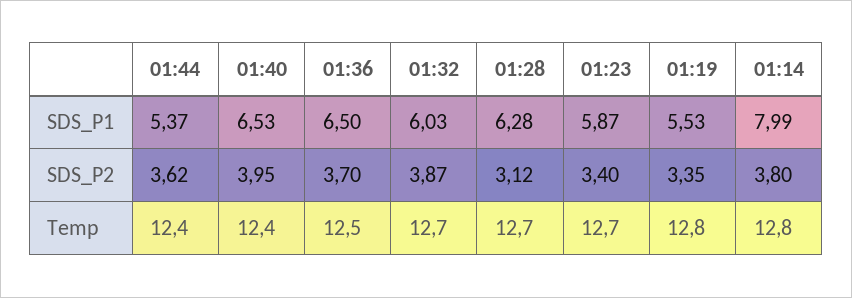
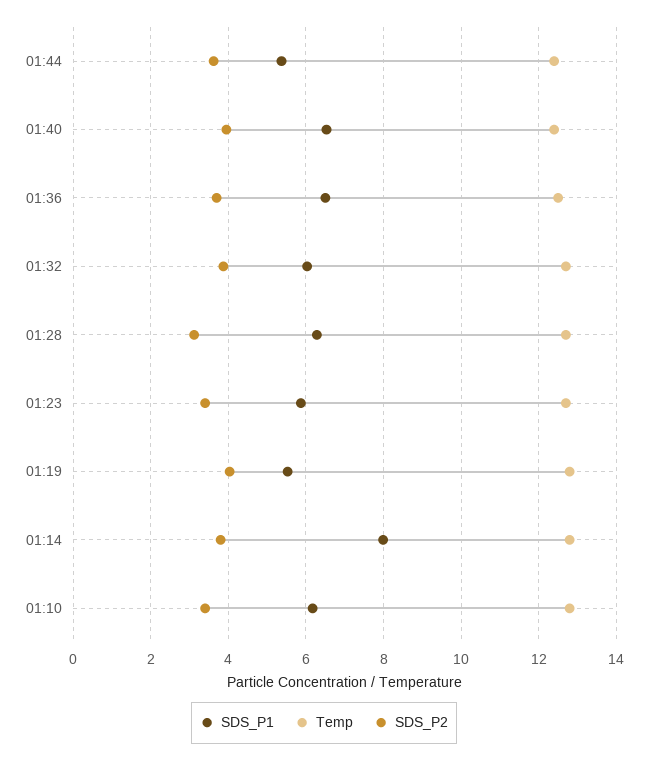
SDS_P2, 01:19: 3.35 -> 4
SDS_P1, 01:10: none -> 6.2
Temp, 01:10: none -> 12.8
SDS_P2, 01:10: none -> 3.4

